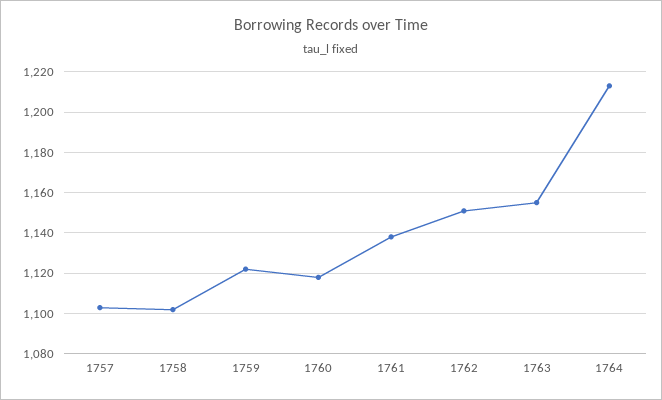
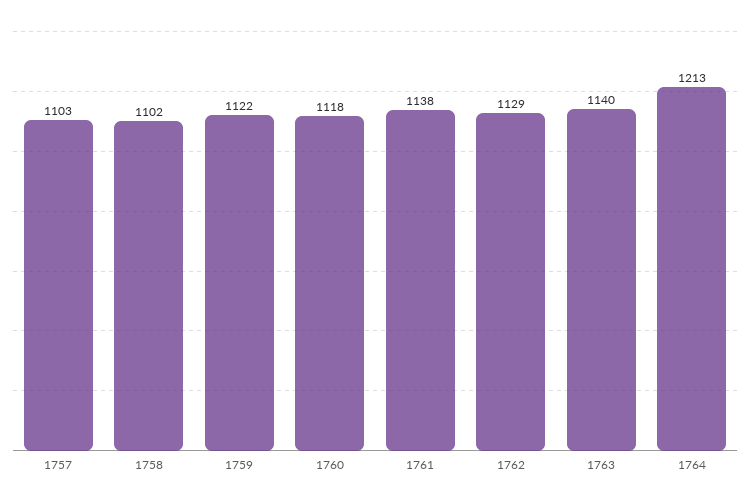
1762: 1150 -> 1129
1763: 1155 -> 1140

